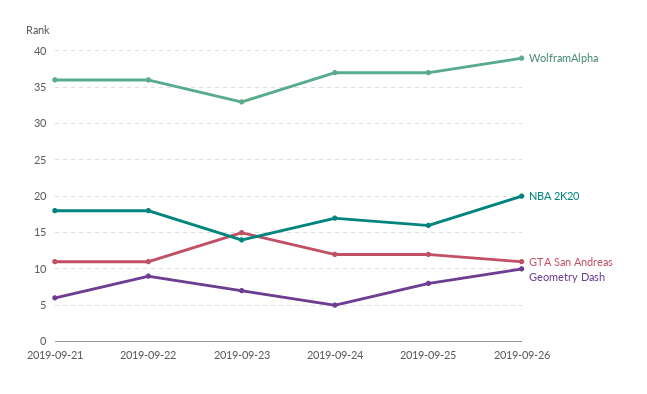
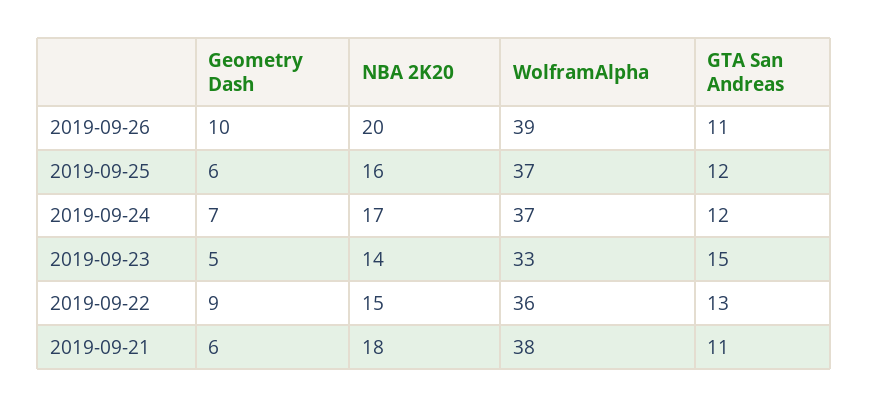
WolframAlpha, 2019-09-21: 36 -> 38
NBA 2K20, 2019-09-22: 18 -> 15
GTA San Andreas, 2019-09-22: 11 -> 13
Geometry Dash, 2019-09-23: 7 -> 5
Geometry Dash, 2019-09-24: 5 -> 7
Geometry Dash, 2019-09-25: 8 -> 6

